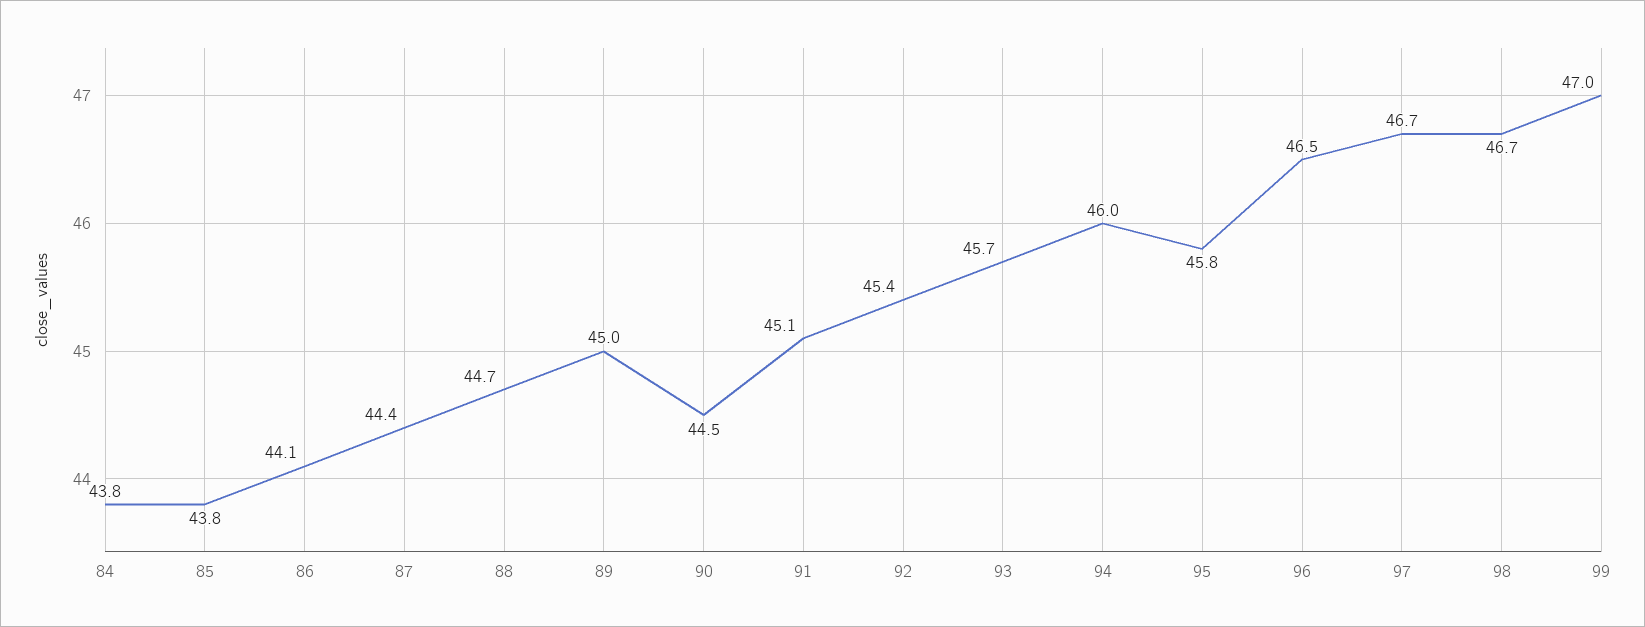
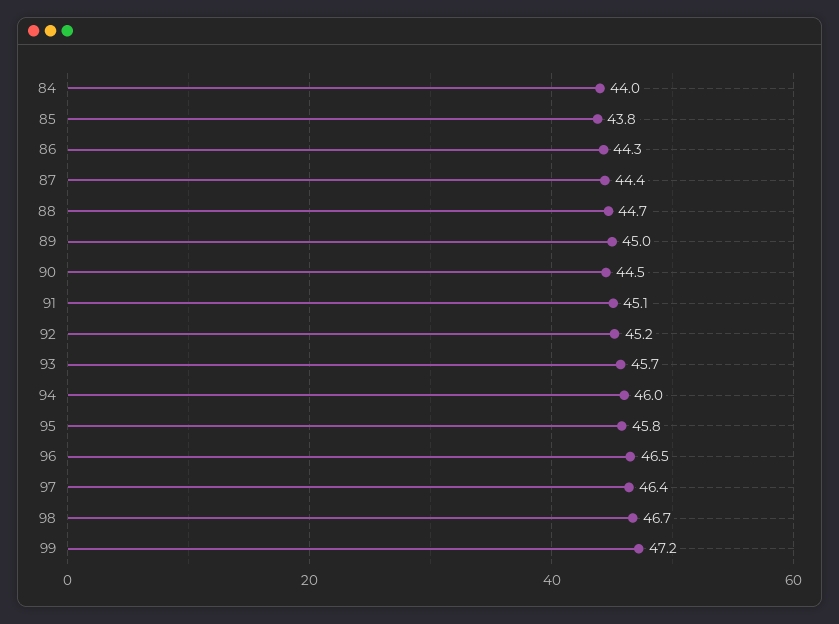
84: 43.8 -> 44
86: 44.1 -> 44.3
92: 45.4 -> 45.2
97: 46.7 -> 46.4
99: 47 -> 47.2

